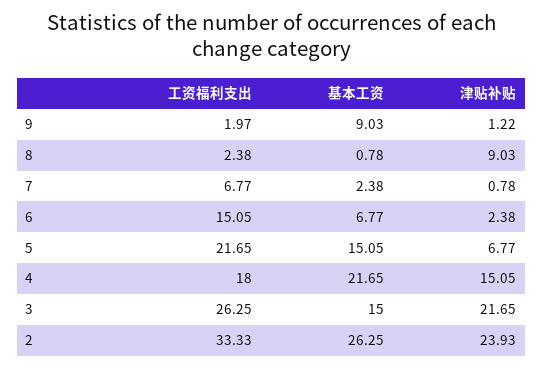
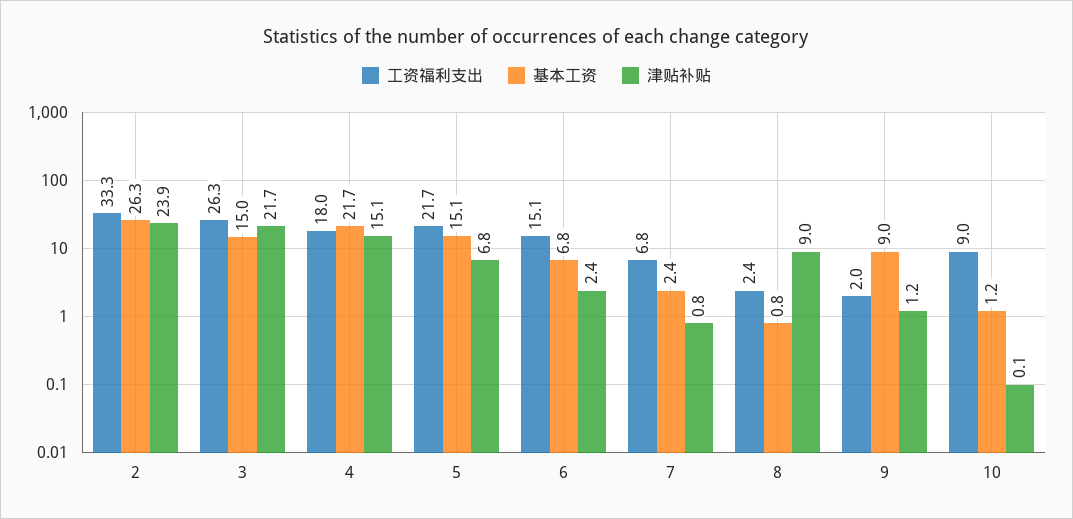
工资福利支出, 10: none -> 9
基本工资, 10: none -> 1.2
津贴补贴, 10: none -> 0.1

